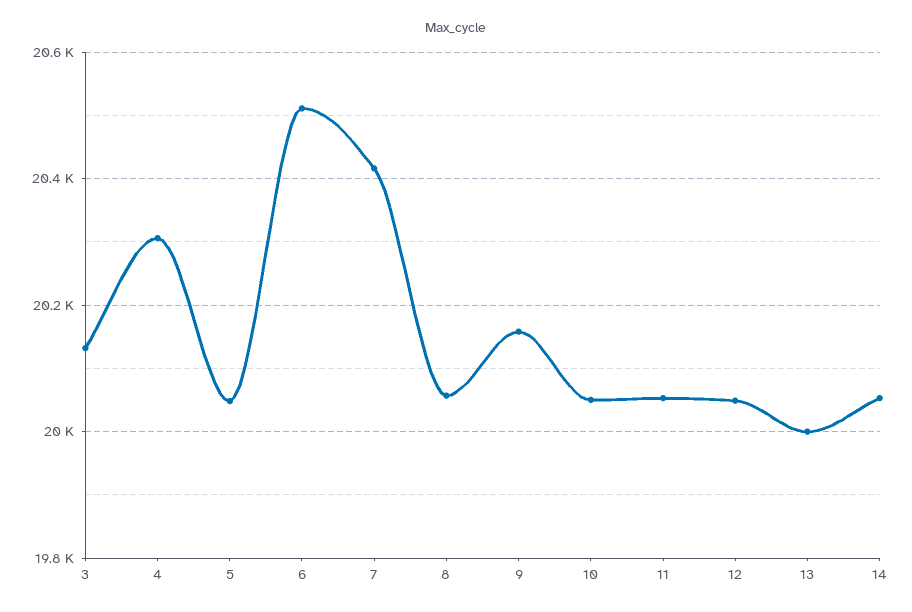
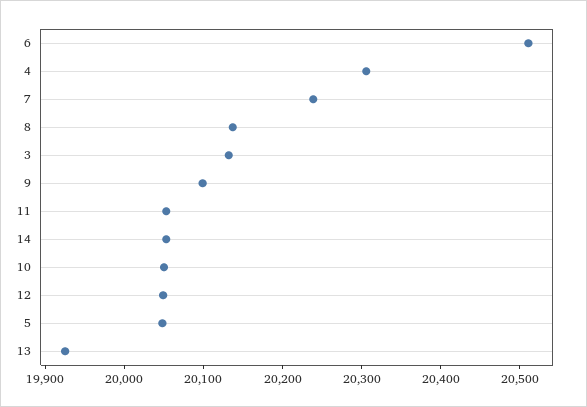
7: 20420 -> 20240
8: 20060 -> 20140
9: 20160 -> 20100
13: 20000 -> 19920

